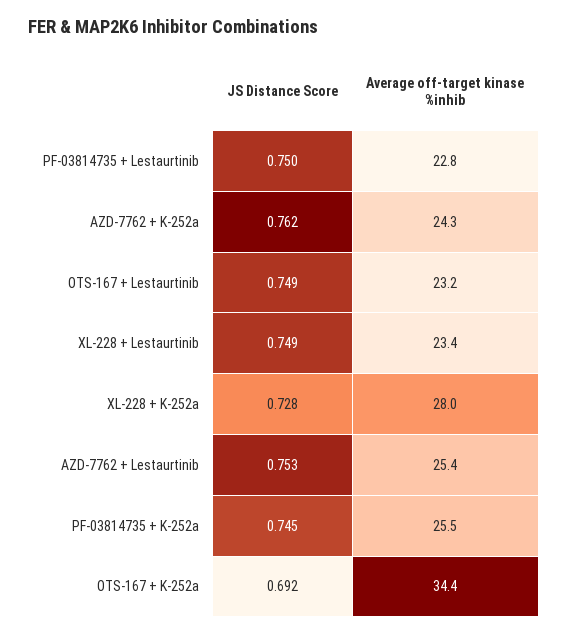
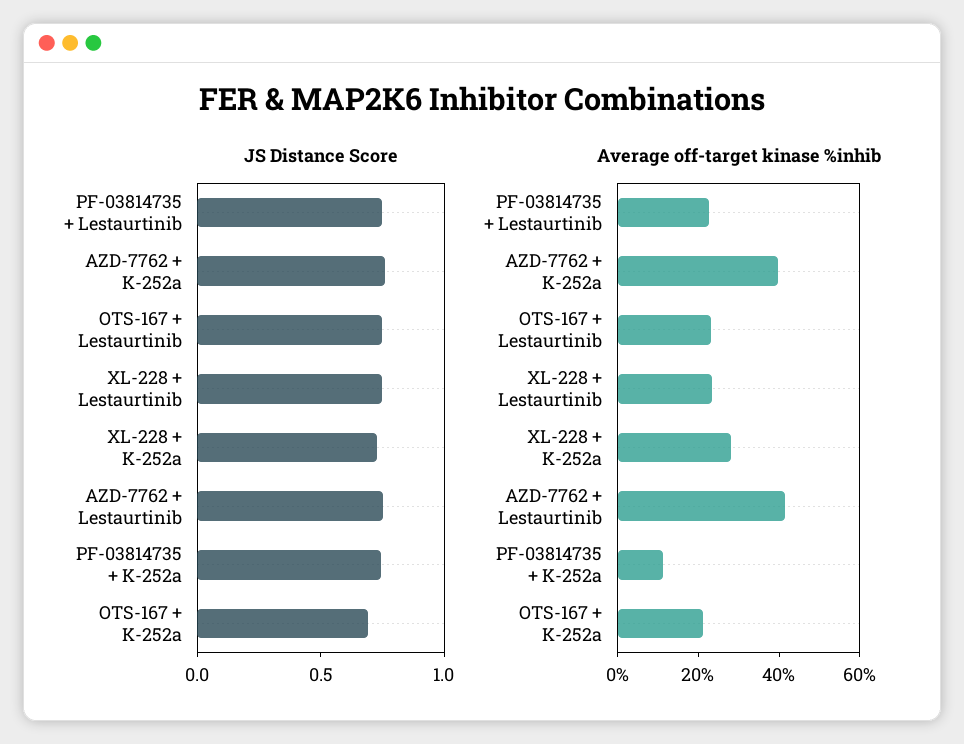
Average off-target kinase %inhib, AZD-7762 + K-252a: 24.3 -> 40
Average off-target kinase %inhib, AZD-7762 + Lestaurtinib: 25.4 -> 40
Average off-target kinase %inhib, PF-03814735 + K-252a: 25.5 -> 10
Average off-target kinase %inhib, OTS-167 + K-252a: 34.4 -> 20

